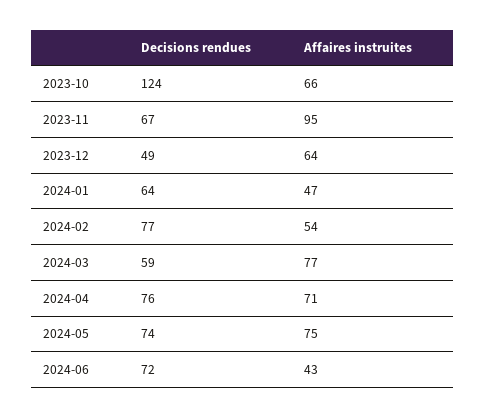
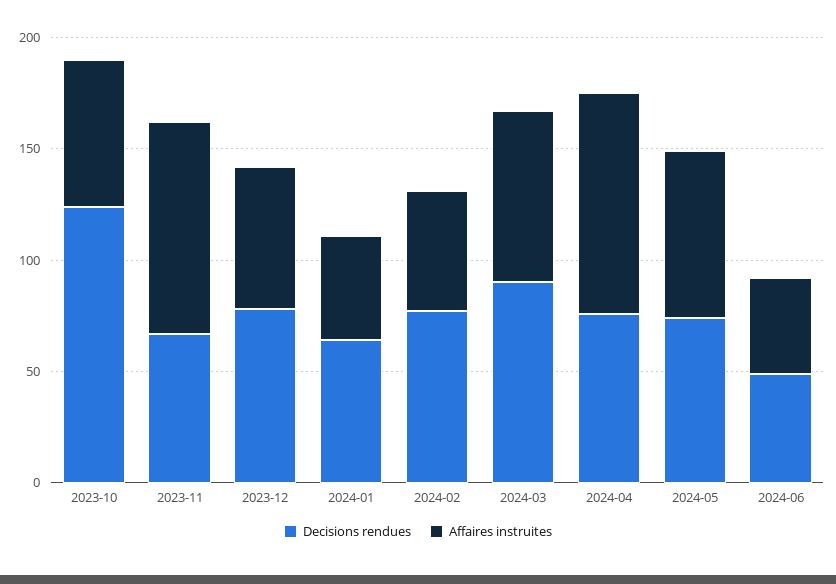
Decisions rendues, 2023-12: 49 -> 80
Decisions rendues, 2024-03: 59 -> 90
Affaires instruites, 2024-04: 71 -> 100
Decisions rendues, 2024-06: 72 -> 50

